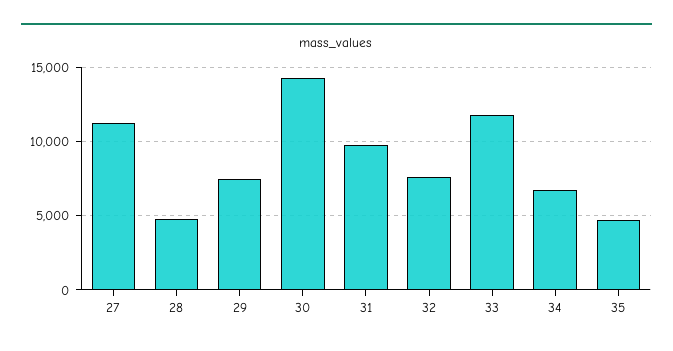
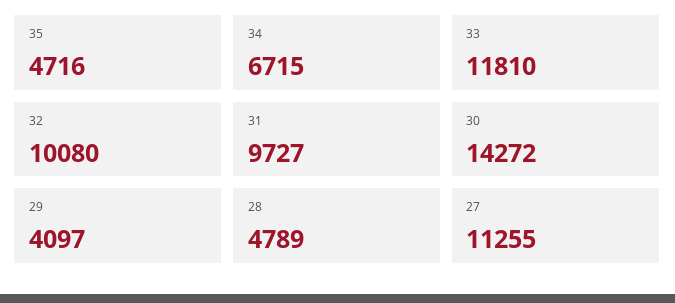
29: 7500 -> 4097
32: 7500 -> 10080

